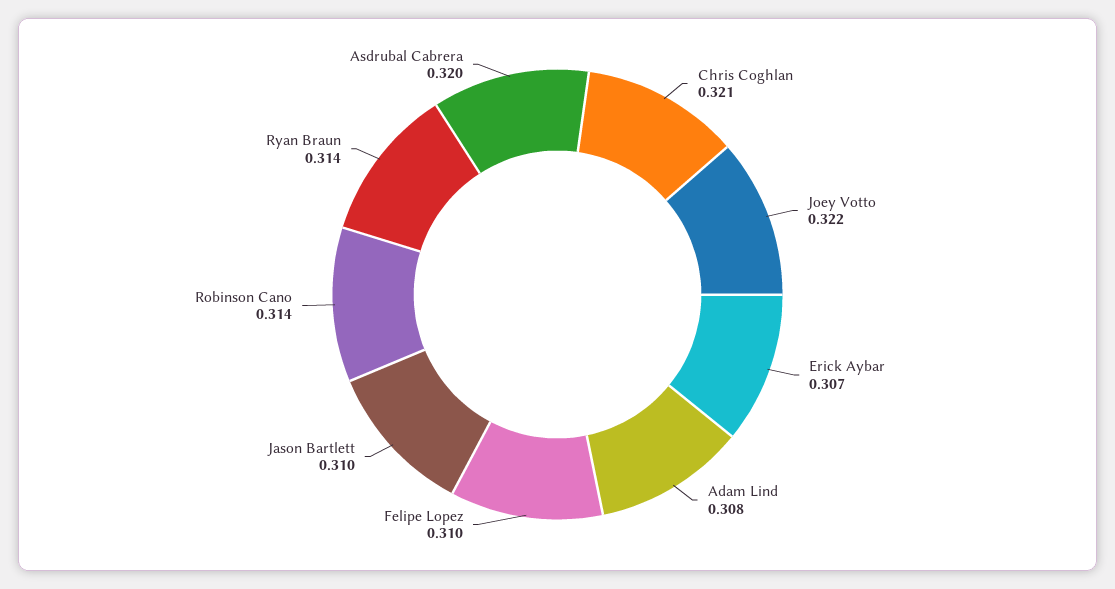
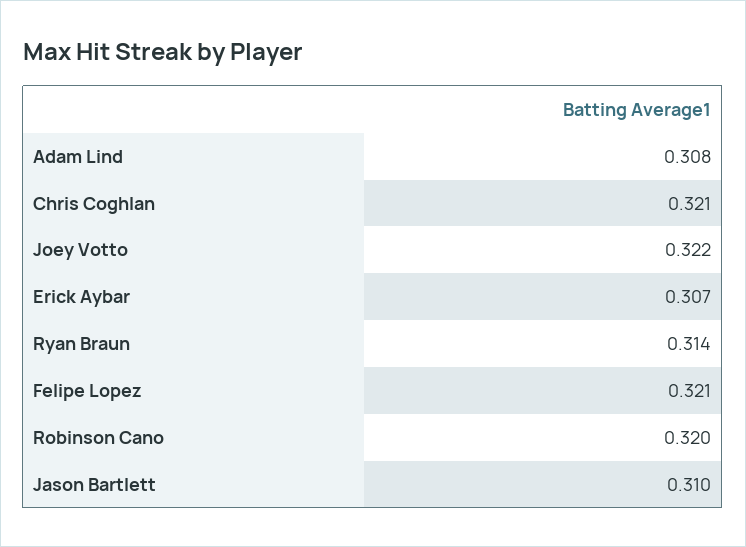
Felipe Lopez: 0.31 -> 0.321
Robinson Cano: 0.314 -> 0.32
Asdrubal Cabrera: 0.32 -> none

